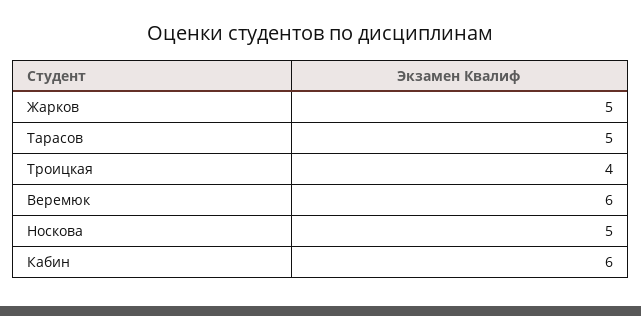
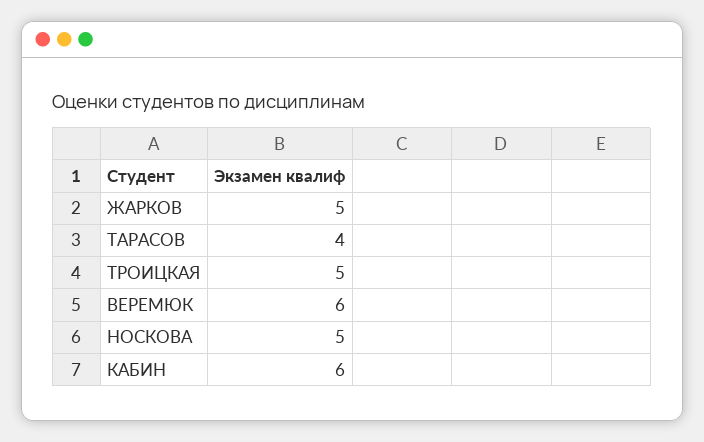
Тарасов: 5 -> 4
Троицкая: 4 -> 5

